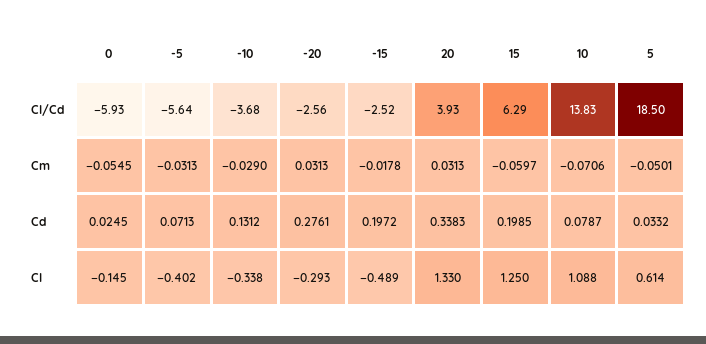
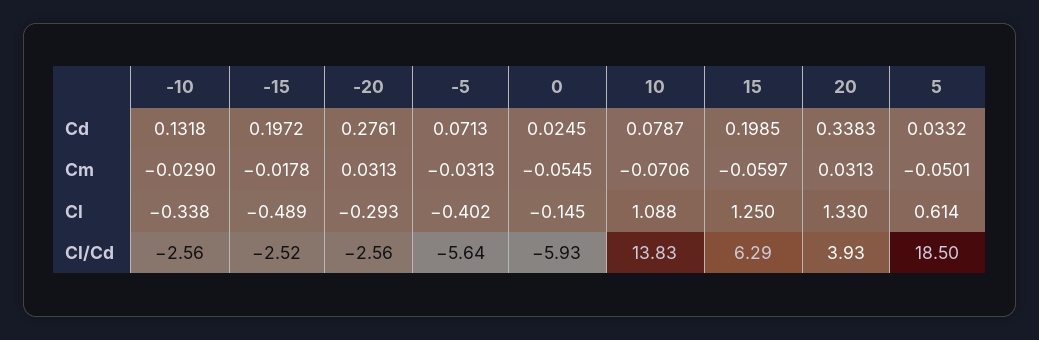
-10, Cl/Cd: -3.68 -> -2.56
-10, Cd: 0.1312 -> 0.1318

